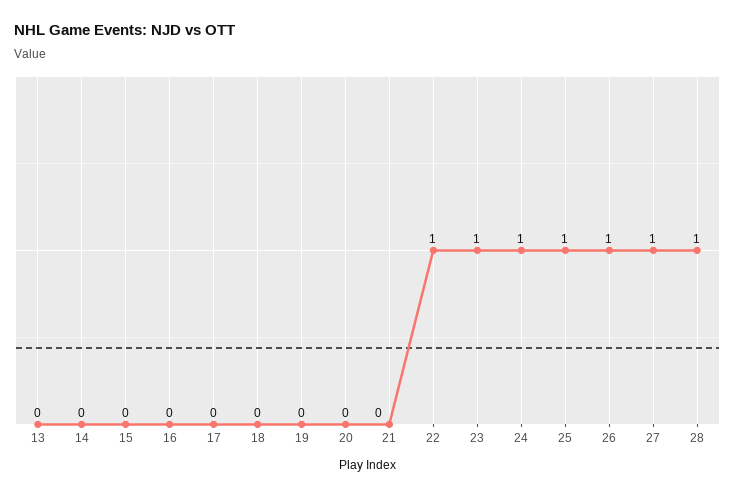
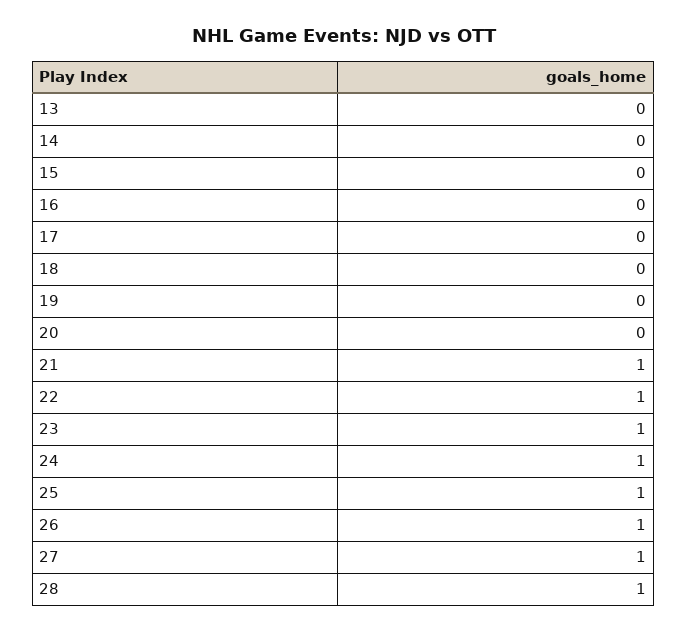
21: 0 -> 1

